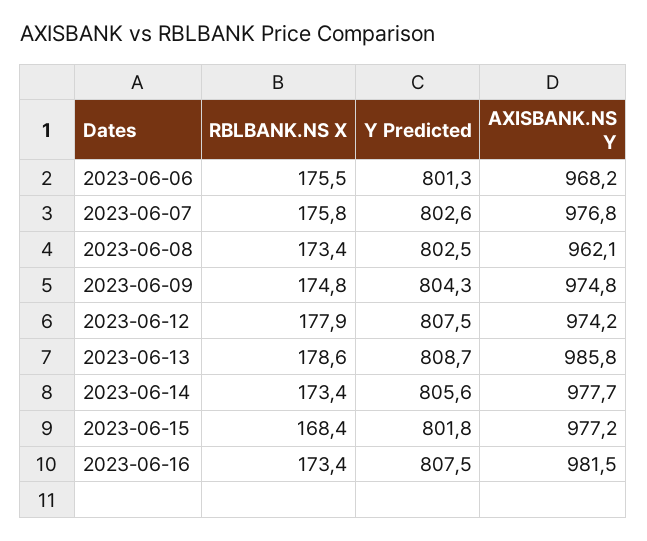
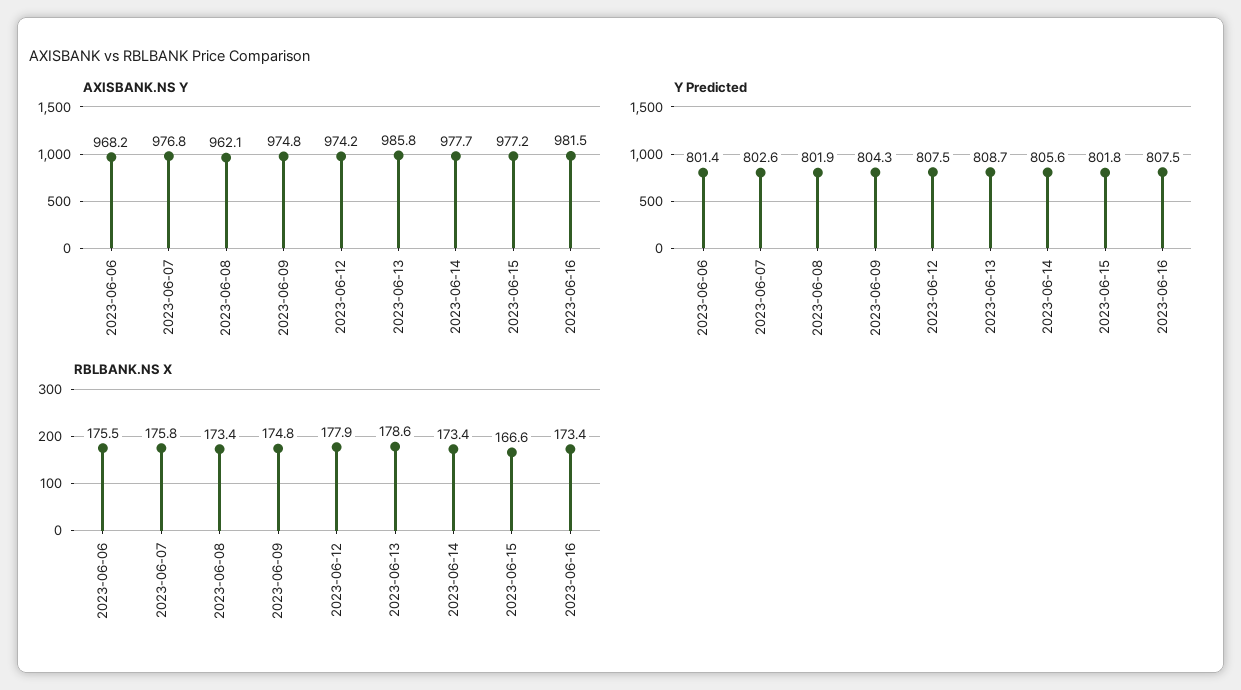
Y Predicted, 2023-06-06: 801.3 -> 801.4
Y Predicted, 2023-06-08: 802.5 -> 801.9
RBLBANK.NS X, 2023-06-15: 168.4 -> 166.6

